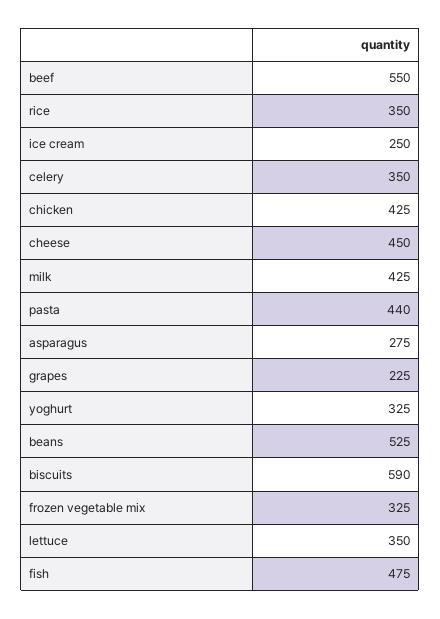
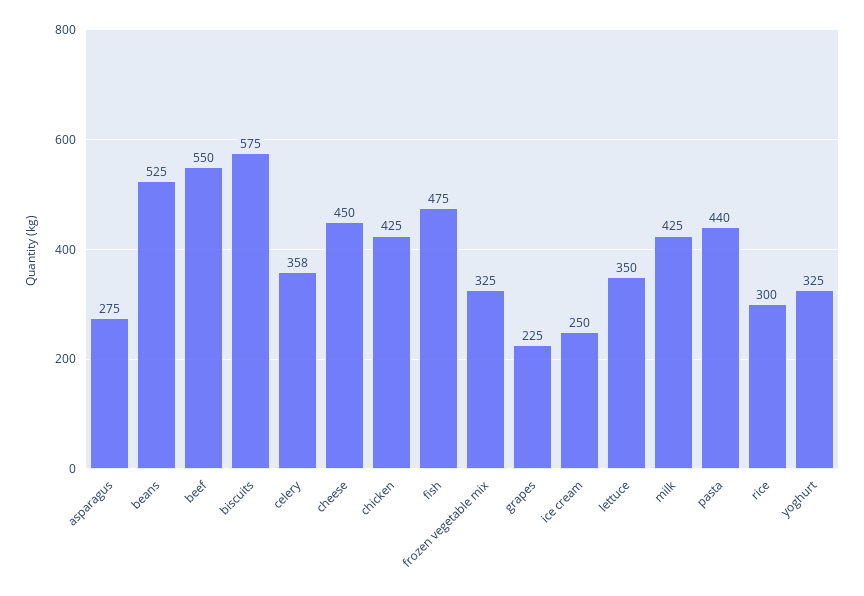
rice: 350 -> 300
celery: 350 -> 358
biscuits: 590 -> 575

